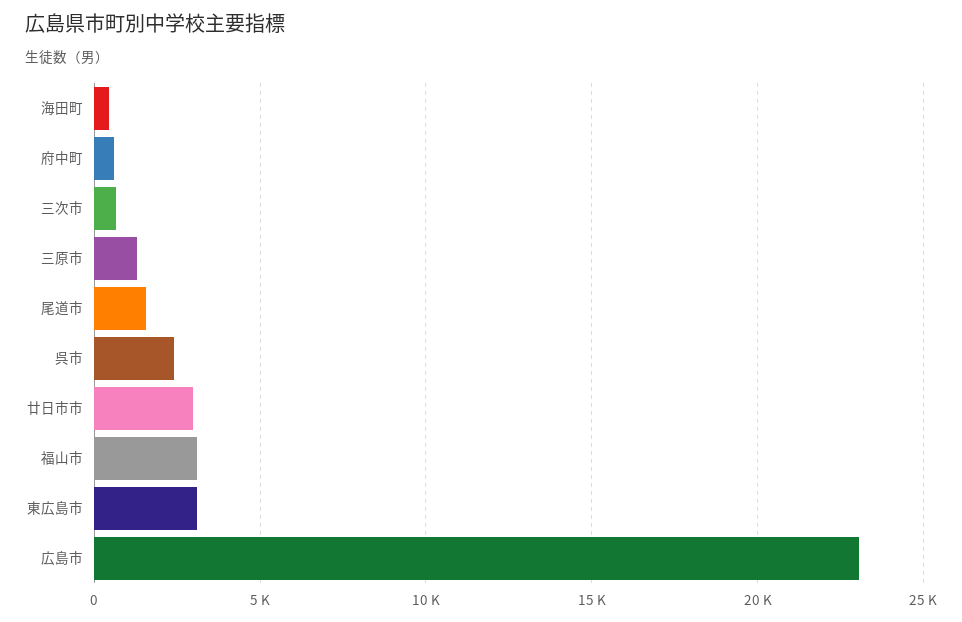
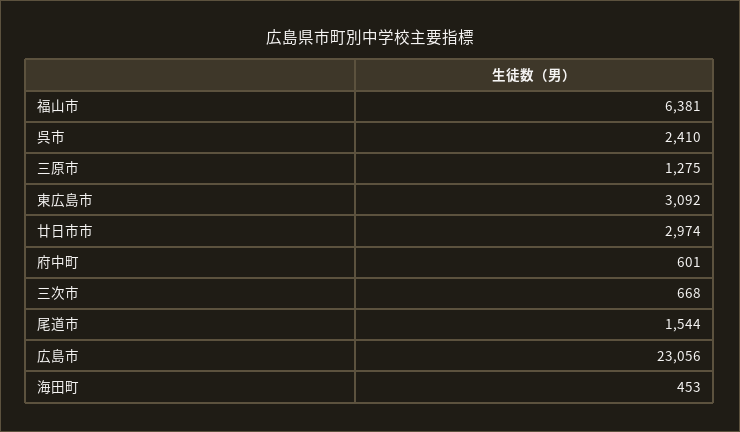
福山市: 3000 -> 6381

